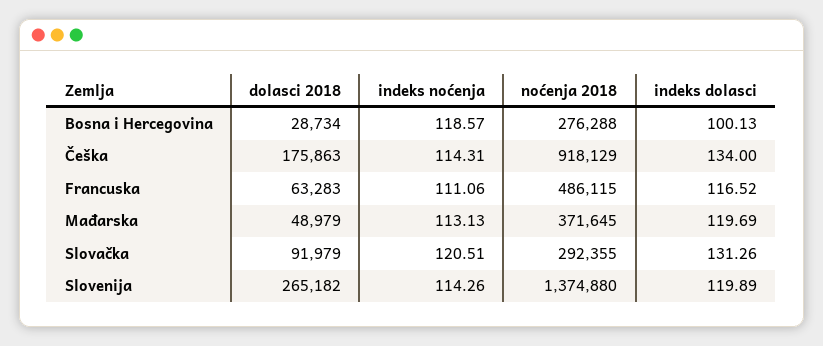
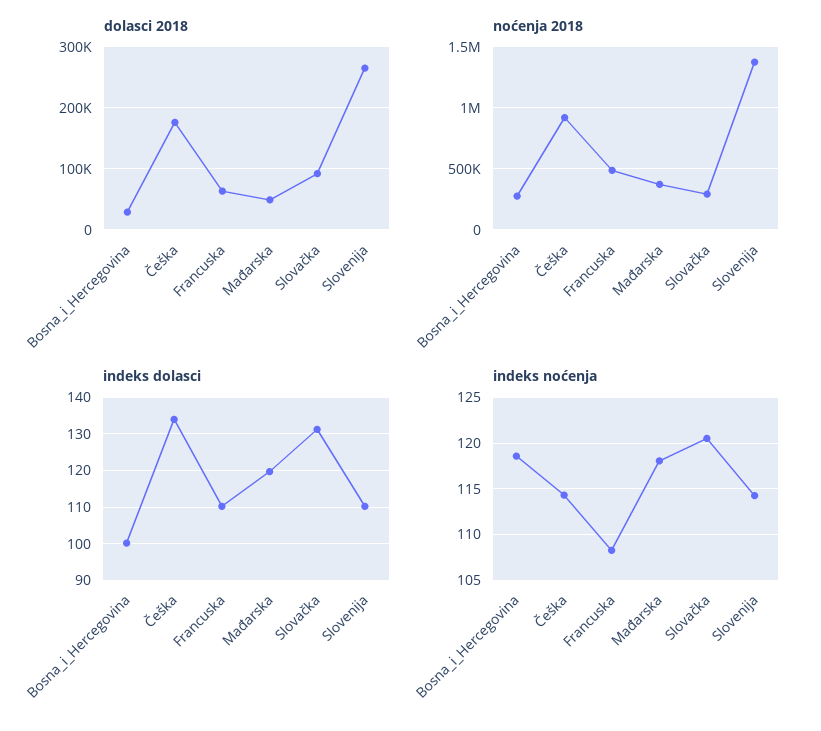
indeks noćenja, Francuska: 111.06 -> 108
indeks dolasci, Francuska: 116.52 -> 110
indeks noćenja, Mađarska: 113.13 -> 118
indeks dolasci, Slovenija: 119.89 -> 110

